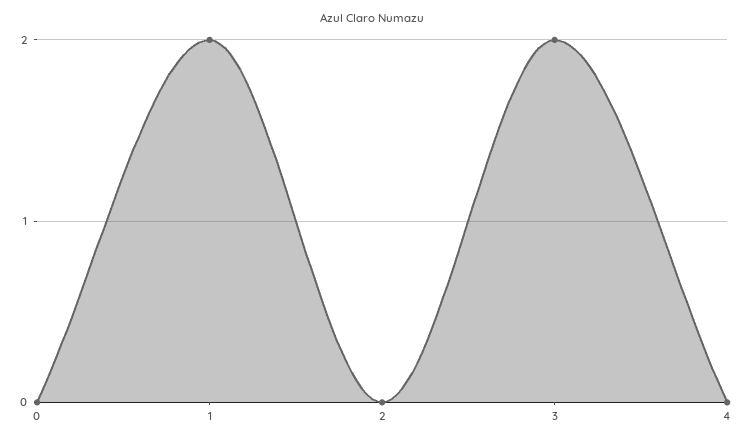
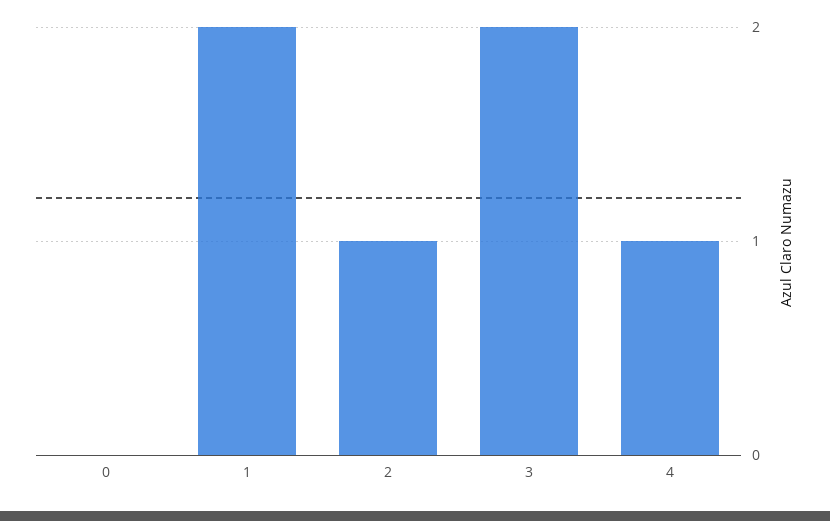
2: 0 -> 1
4: 0 -> 1

